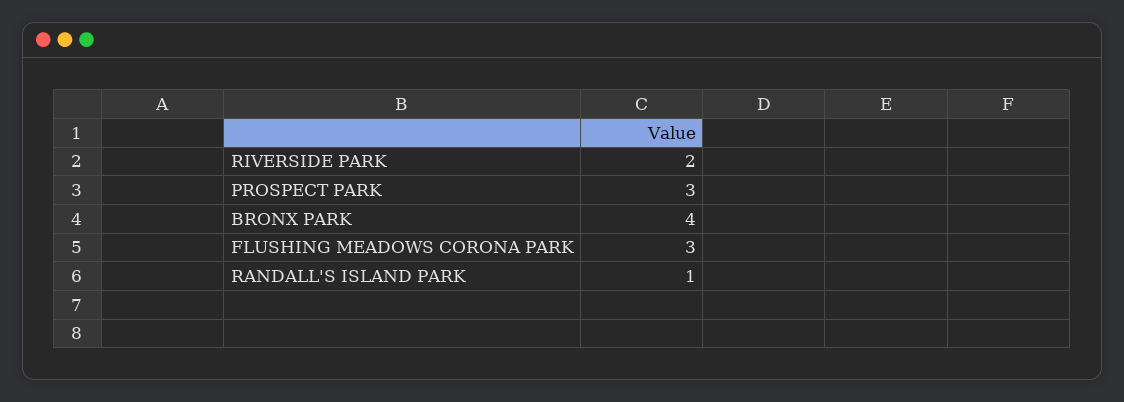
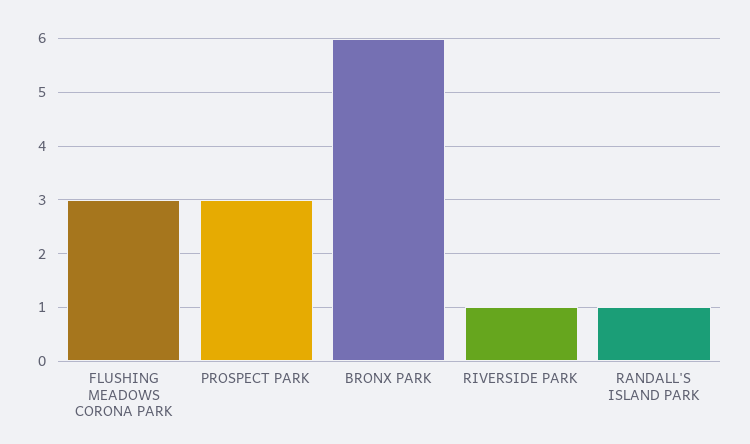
RIVERSIDE PARK: 2 -> 1
BRONX PARK: 4 -> 6

